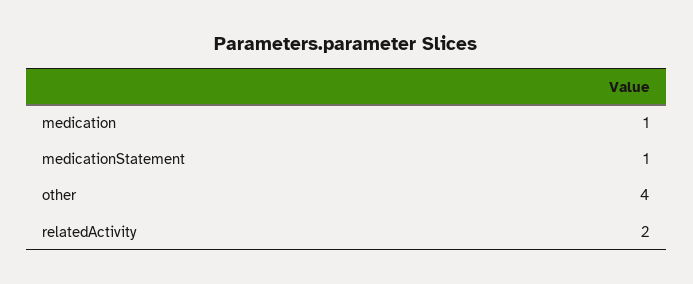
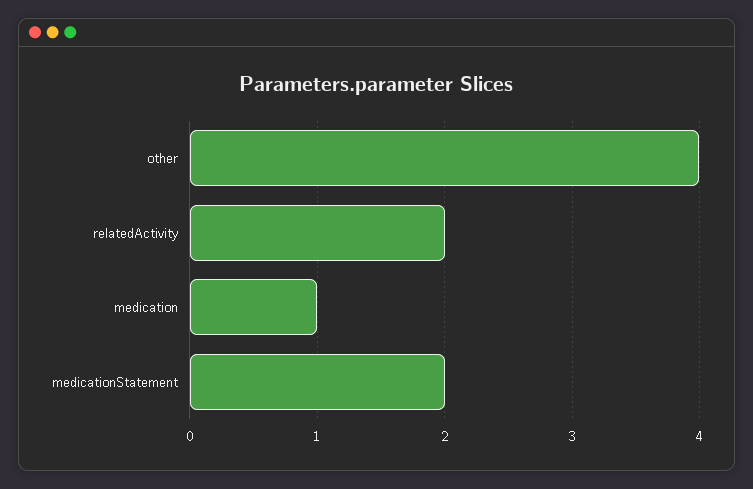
medicationStatement: 1 -> 2

